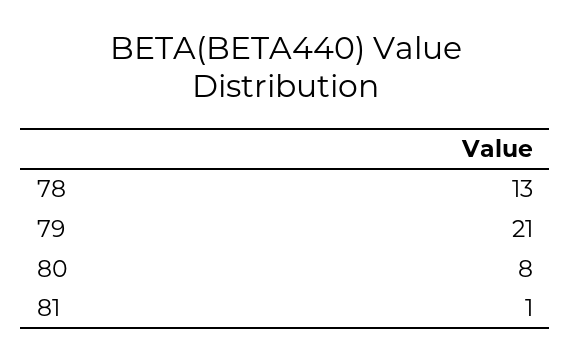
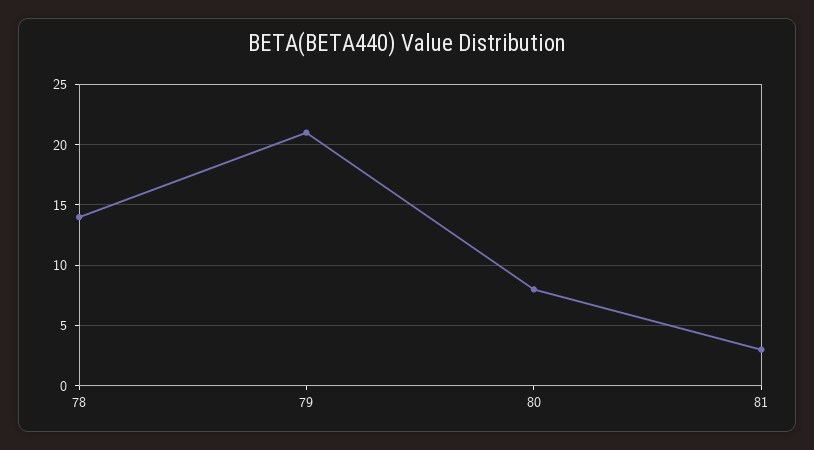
78: 13 -> 14
81: 1 -> 3

